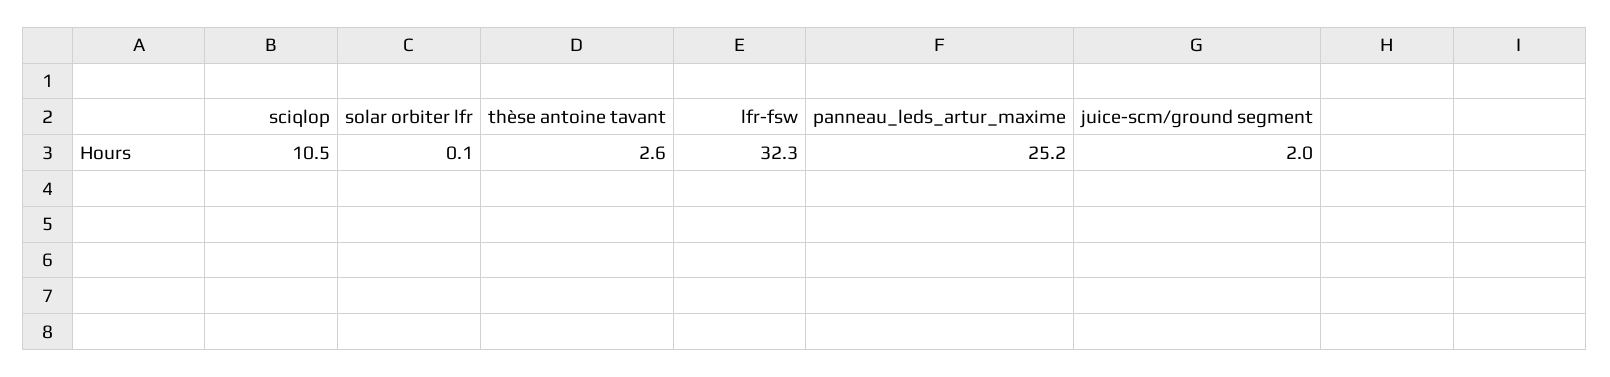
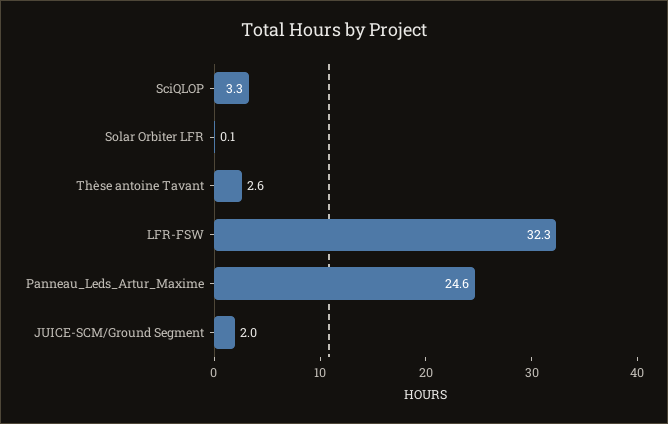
sciqlop: 10.5 -> 3.3
panneau_leds_artur_maxime: 25.2 -> 24.6

